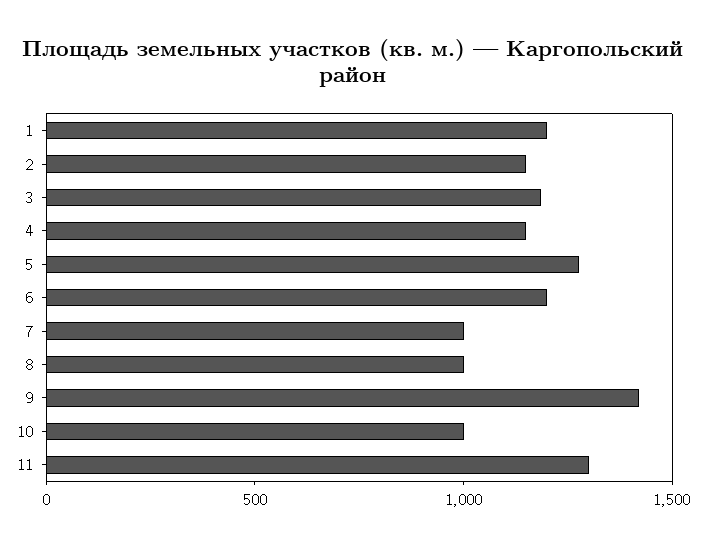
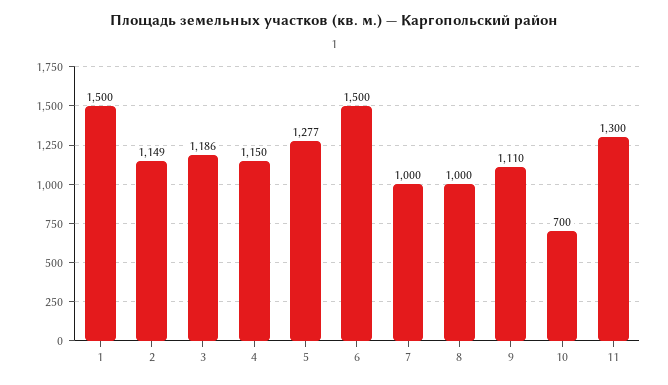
1: 1200 -> 1500
6: 1200 -> 1500
9: 1400 -> 1110
10: 1000 -> 700

